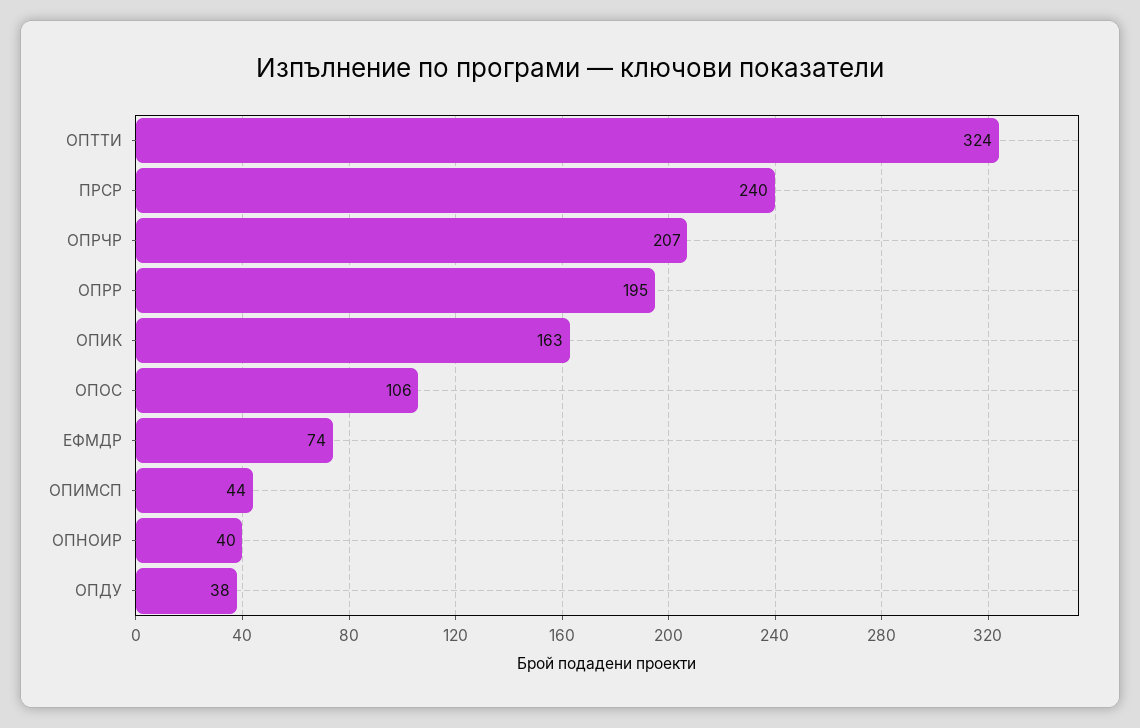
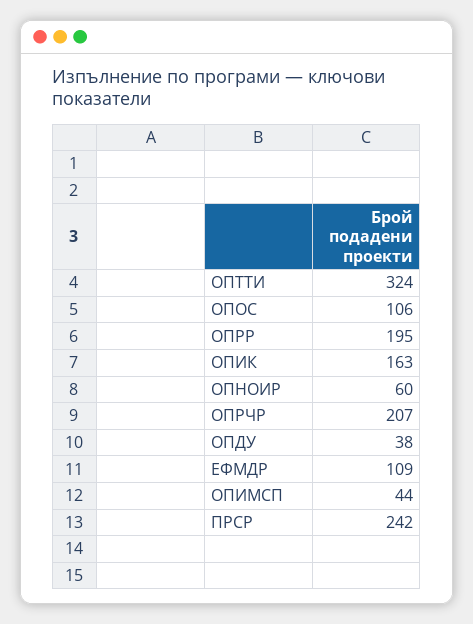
ПРСР: 240 -> 242
ЕФМДР: 74 -> 109
ОПНОИР: 40 -> 60

